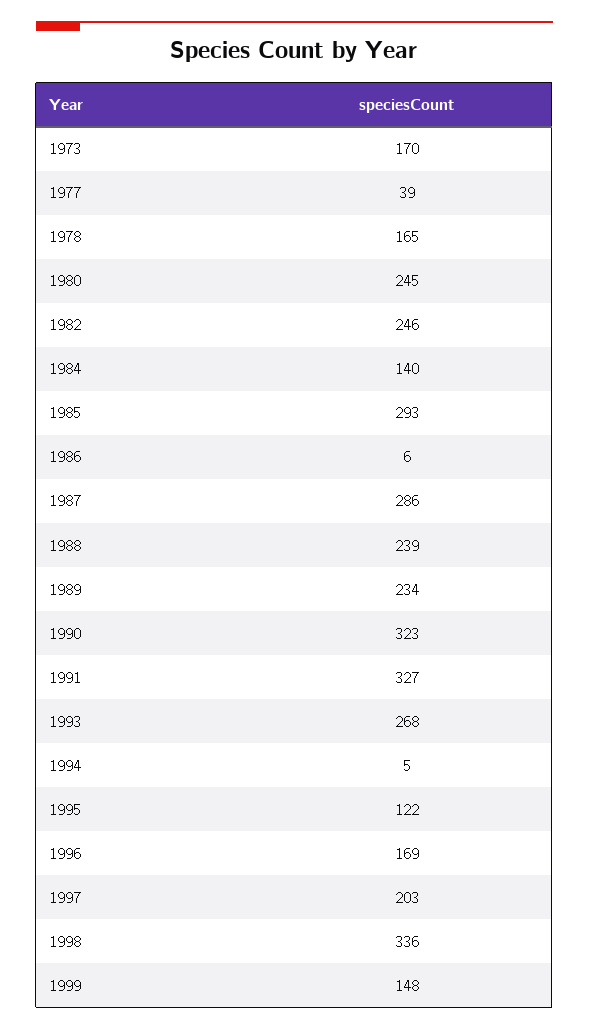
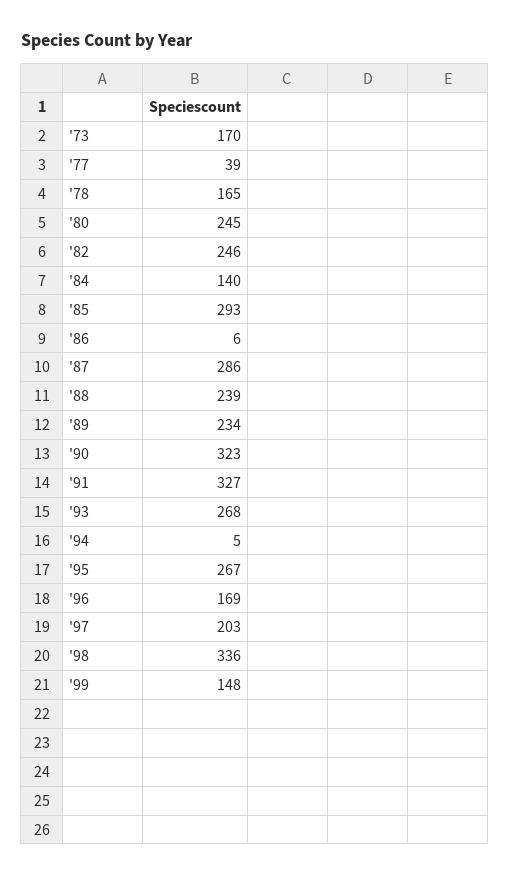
1995: 122 -> 267

